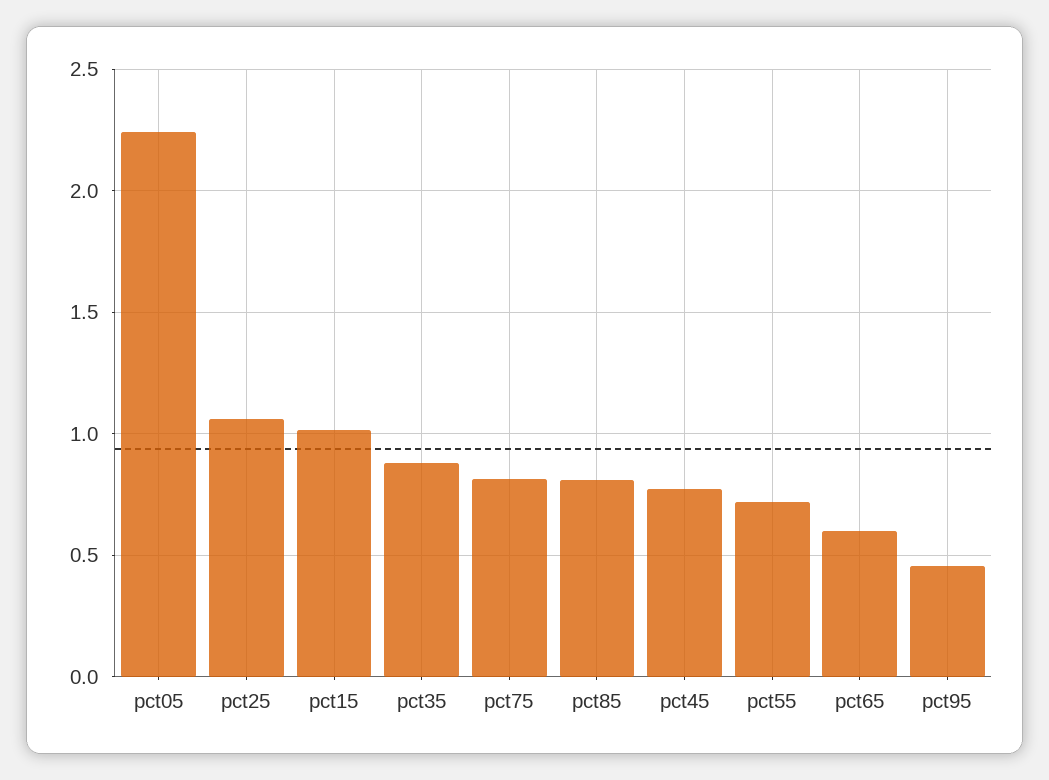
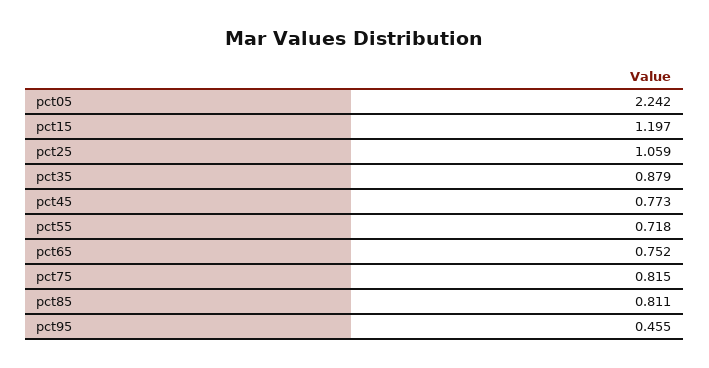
pct15: 1 -> 1.197
pct65: 0.6 -> 0.752

